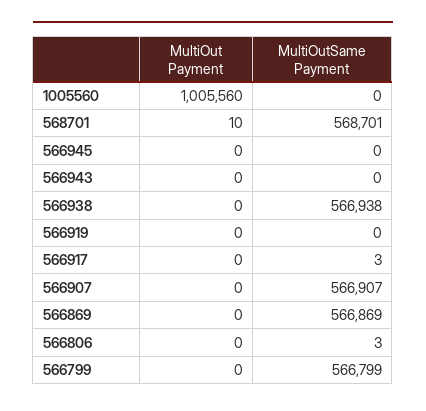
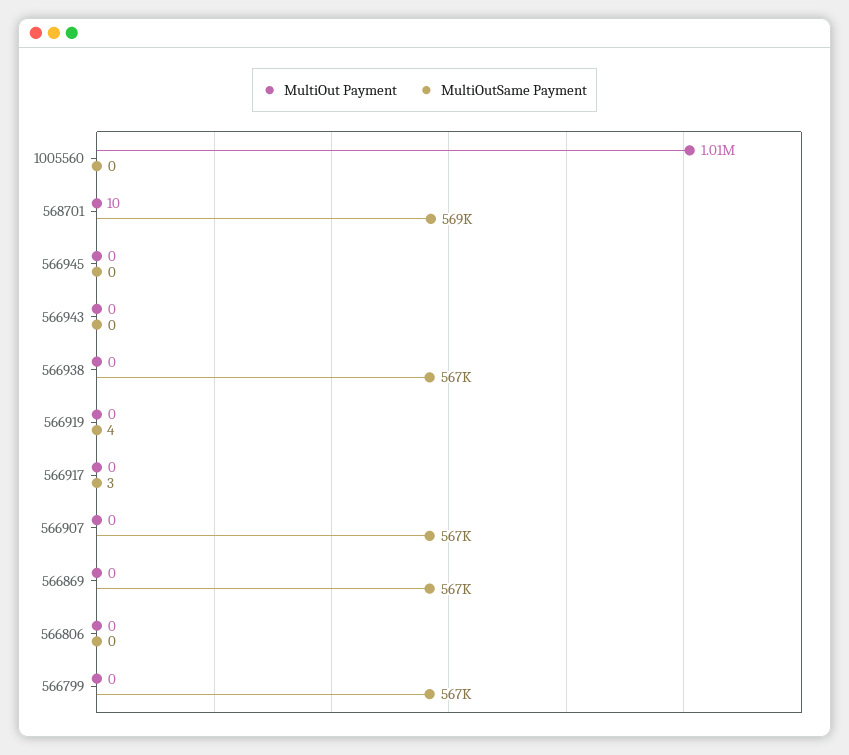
MultiOutSame Payment, 566919: 0 -> 4
MultiOutSame Payment, 566806: 3 -> 0

